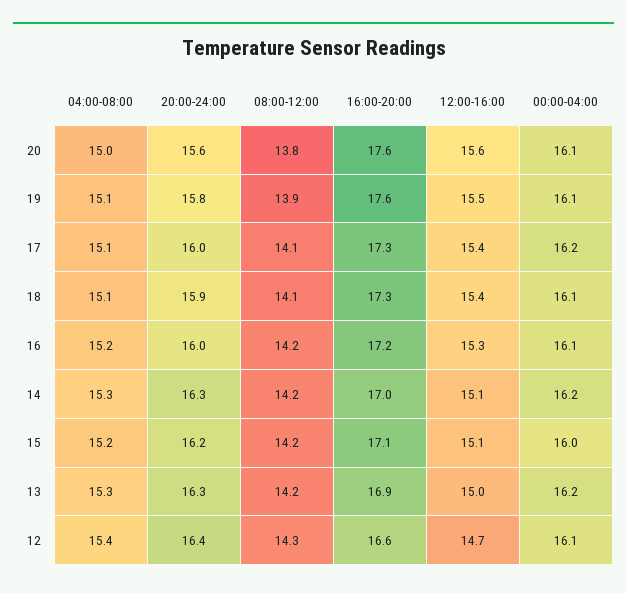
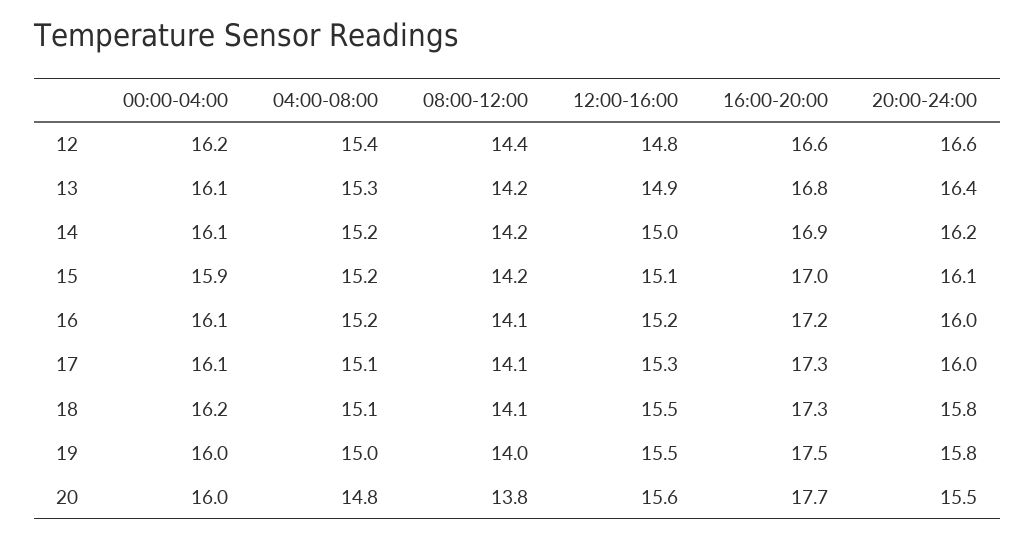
04:00-08:00, 20: 15 -> 14.8
20:00-24:00, 20: 15.6 -> 15.5
16:00-20:00, 20: 17.6 -> 17.7
00:00-04:00, 20: 16.1 -> 16
04:00-08:00, 19: 15.1 -> 15
08:00-12:00, 19: 13.9 -> 14
16:00-20:00, 19: 17.6 -> 17.5
00:00-04:00, 19: 16.1 -> 16
12:00-16:00, 17: 15.4 -> 15.3
00:00-04:00, 17: 16.2 -> 16.1
20:00-24:00, 18: 15.9 -> 15.8
12:00-16:00, 18: 15.4 -> 15.5
00:00-04:00, 18: 16.1 -> 16.2
08:00-12:00, 16: 14.2 -> 14.1
12:00-16:00, 16: 15.3 -> 15.2
04:00-08:00, 14: 15.3 -> 15.2
20:00-24:00, 14: 16.3 -> 16.2
16:00-20:00, 14: 17 -> 16.9
12:00-16:00, 14: 15.1 -> 15
00:00-04:00, 14: 16.2 -> 16.1
20:00-24:00, 15: 16.2 -> 16.1
16:00-20:00, 15: 17.1 -> 17
00:00-04:00, 15: 16 -> 15.9
20:00-24:00, 13: 16.3 -> 16.4
16:00-20:00, 13: 16.9 -> 16.8
12:00-16:00, 13: 15 -> 14.9
00:00-04:00, 13: 16.2 -> 16.1
20:00-24:00, 12: 16.4 -> 16.6
08:00-12:00, 12: 14.3 -> 14.4
12:00-16:00, 12: 14.7 -> 14.8
00:00-04:00, 12: 16.1 -> 16.2

